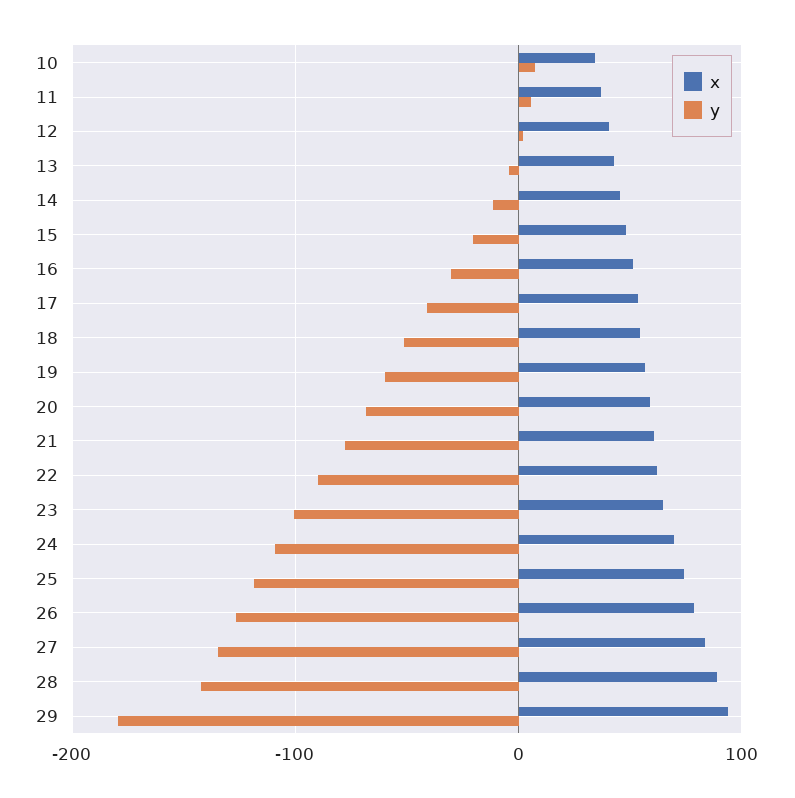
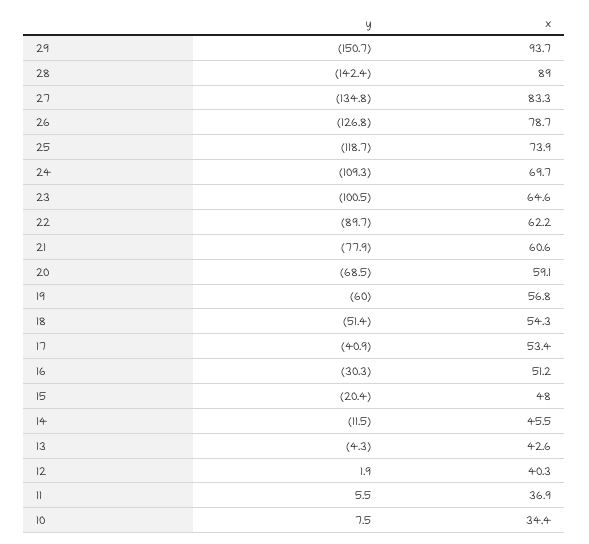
y, 29: -180 -> -150.7

